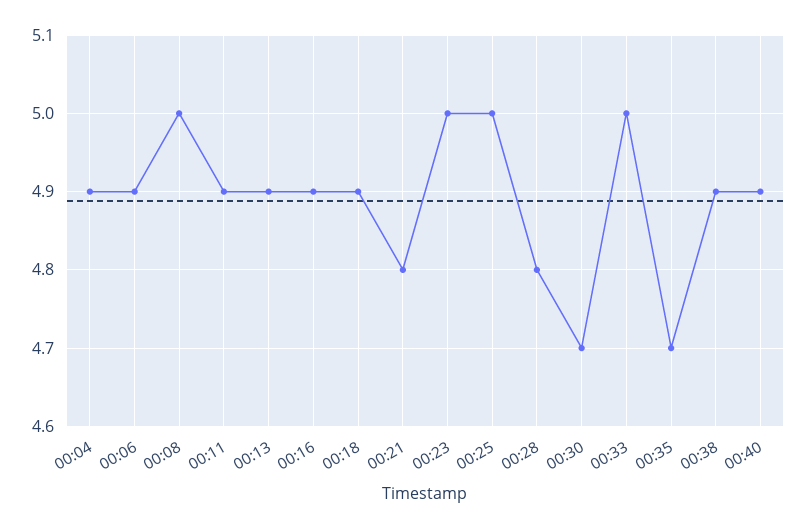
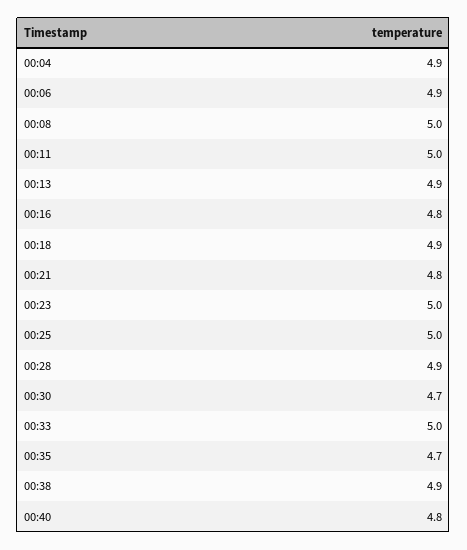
00:11: 4.9 -> 5
00:16: 4.9 -> 4.8
00:28: 4.8 -> 4.9
00:40: 4.9 -> 4.8

